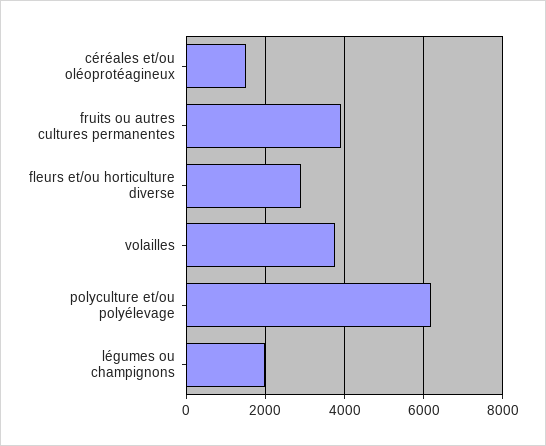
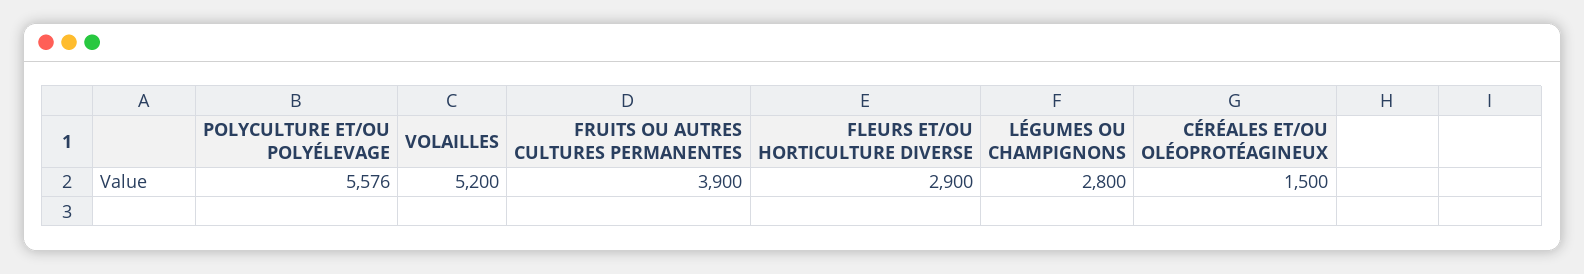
volailles: 3800 -> 5200
polyculture et/ou polyélevage: 6200 -> 5576
légumes ou champignons: 2000 -> 2800

